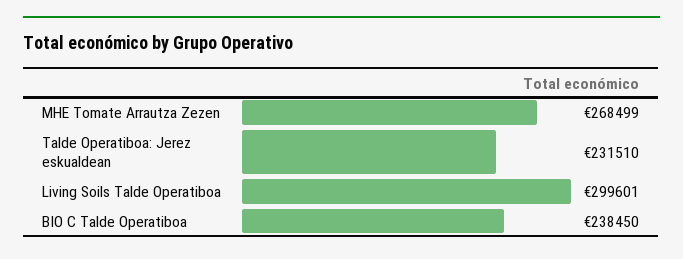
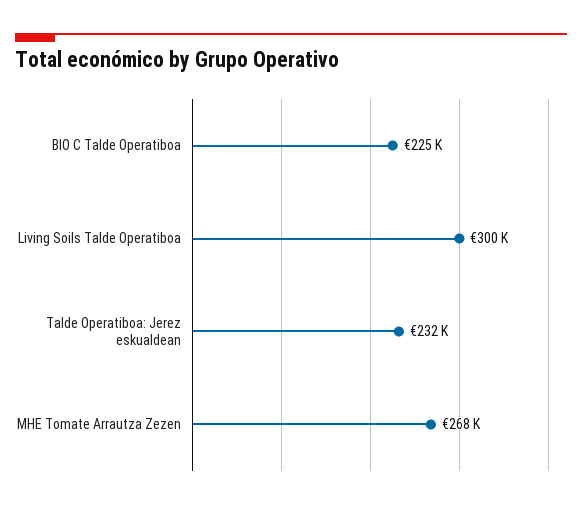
BIO C Talde Operatiboa: 238450 -> 225000

